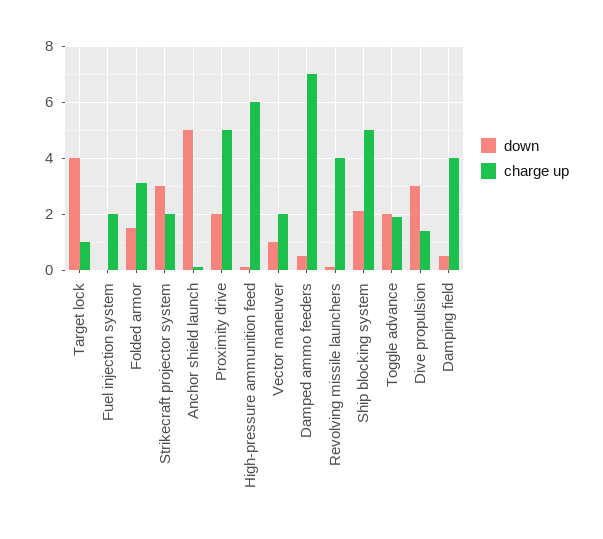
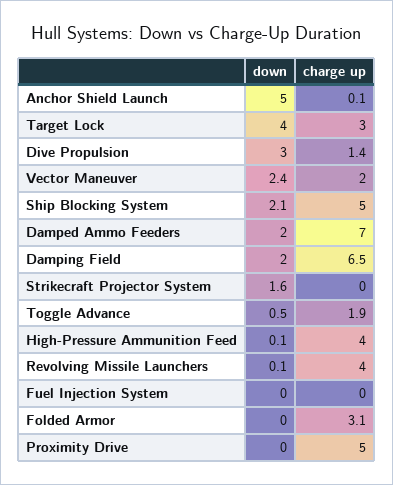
charge up, Target lock: 1 -> 3
charge up, Fuel injection system: 2 -> 0
down, Folded armor: 1.5 -> 0
down, Strikecraft projector system: 3 -> 1.6
charge up, Strikecraft projector system: 2 -> 0
down, Proximity drive: 2 -> 0
charge up, High-pressure ammunition feed: 6 -> 4
down, Vector maneuver: 1 -> 2.4
down, Damped ammo feeders: 0.5 -> 2
down, Toggle advance: 2 -> 0.5
down, Damping field: 0.5 -> 2
charge up, Damping field: 4 -> 6.5

